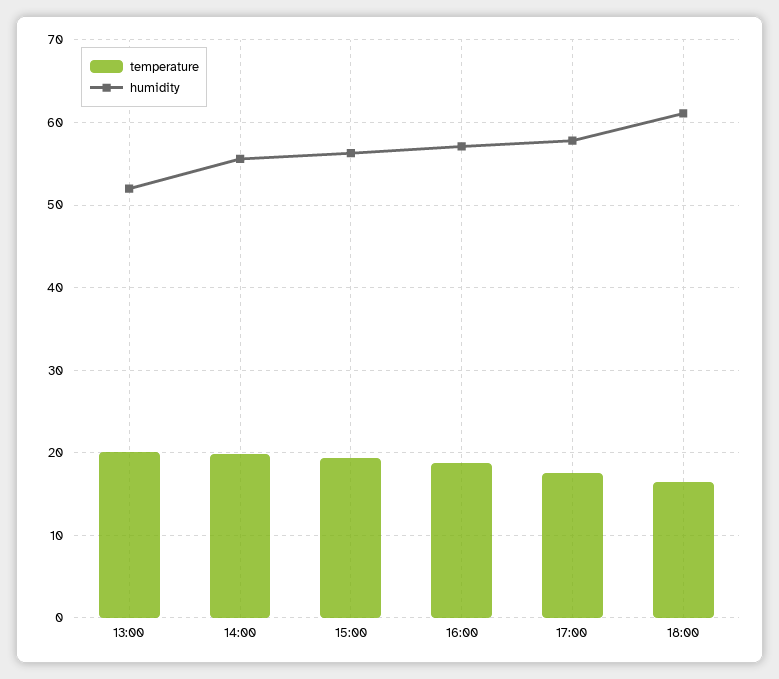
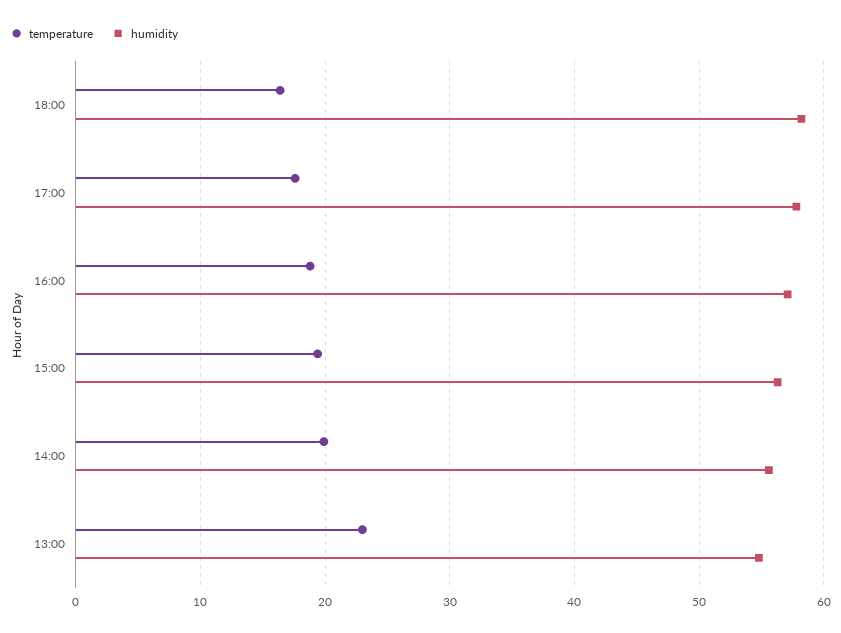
temperature, 13:00: 20 -> 23
humidity, 13:00: 52 -> 55
humidity, 18:00: 61 -> 58

